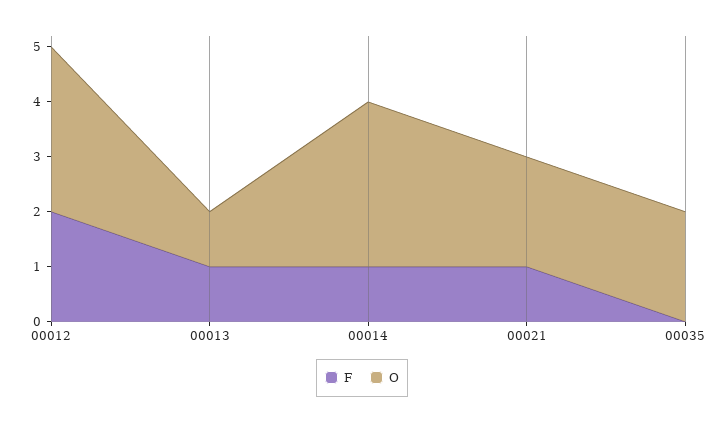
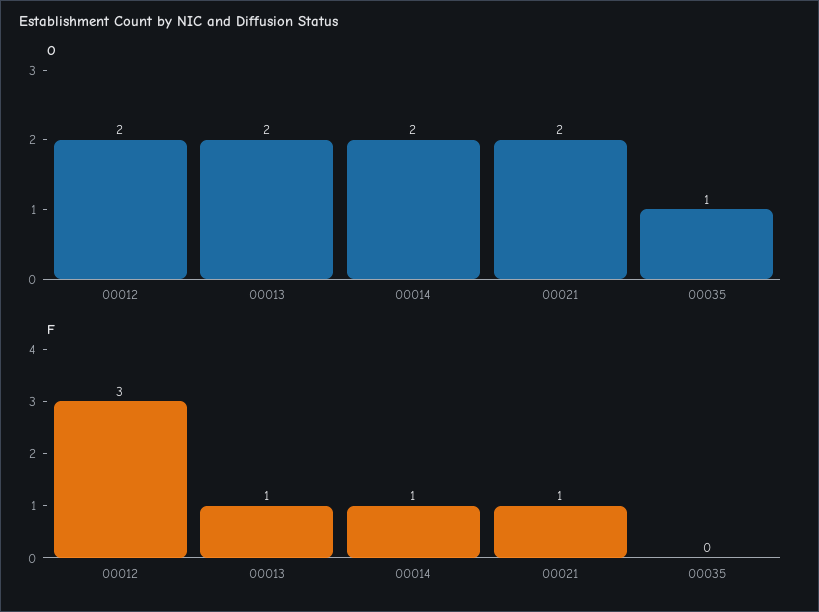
F, 00012: 2 -> 3
O, 00012: 3 -> 2
O, 00013: 1 -> 2
O, 00014: 3 -> 2
O, 00035: 2 -> 1

